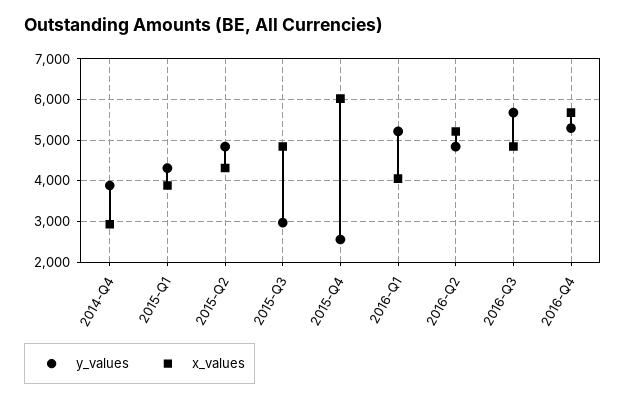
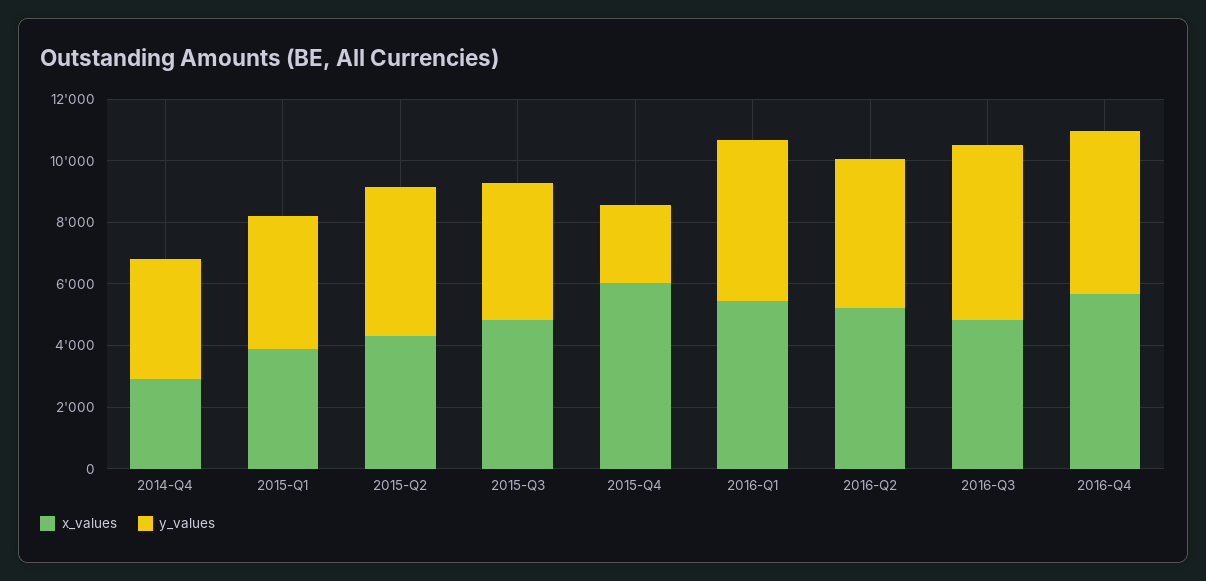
y_values, 2015-Q3: 3000 -> 4500
x_values, 2016-Q1: 4000 -> 5500

